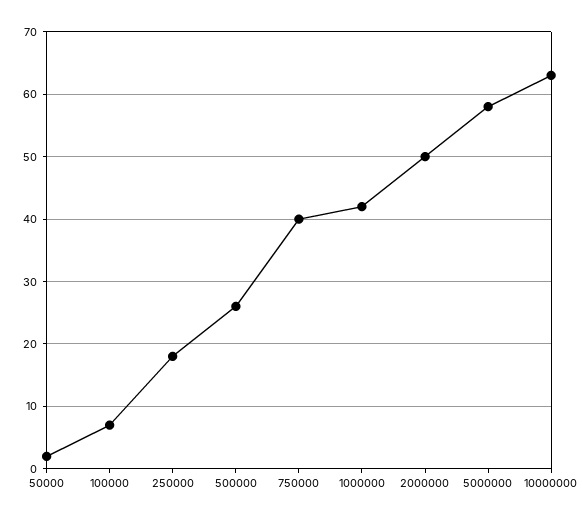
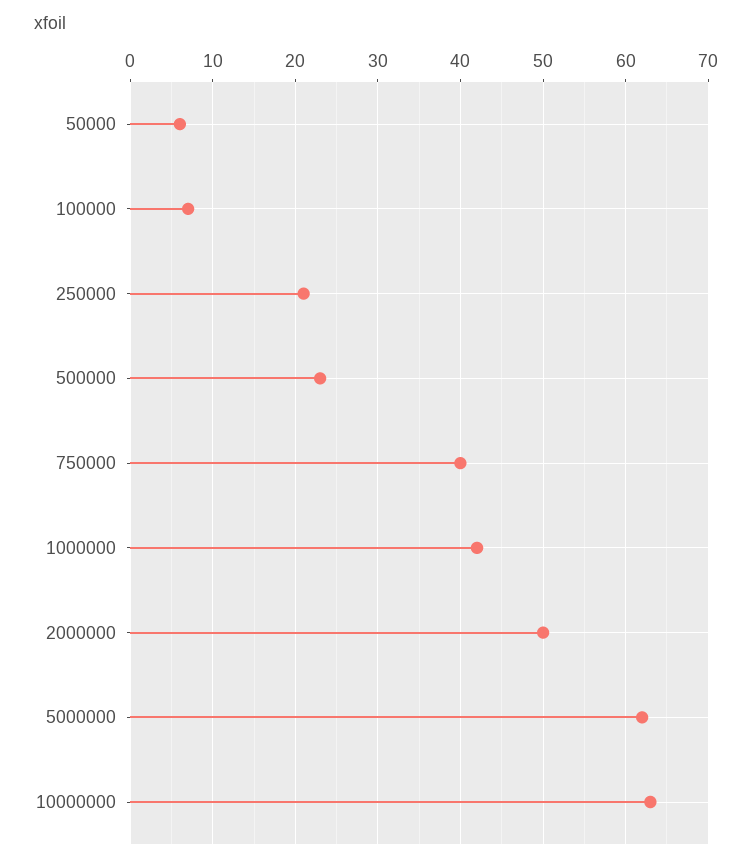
50000: 2 -> 6
250000: 18 -> 21
500000: 26 -> 23
5000000: 58 -> 62

